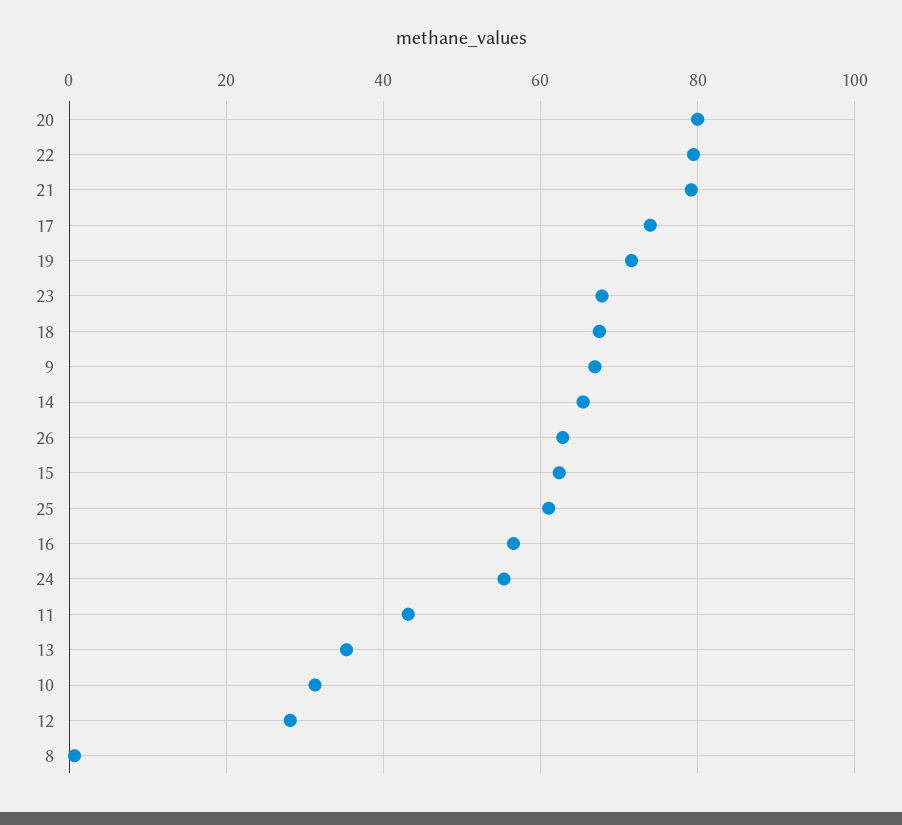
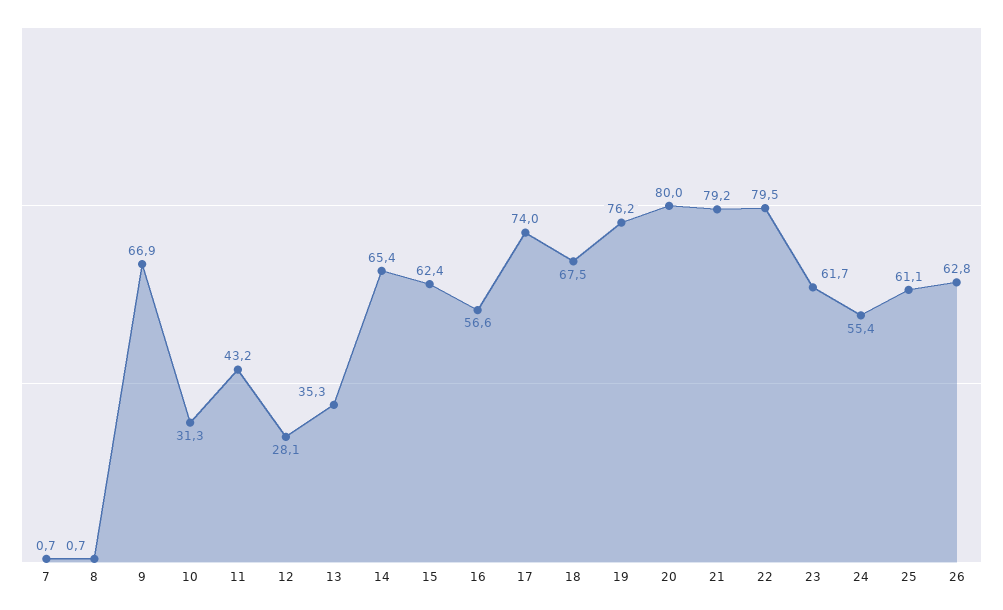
19: 72 -> 76.2
23: 68 -> 61.7
7: none -> 0.7

